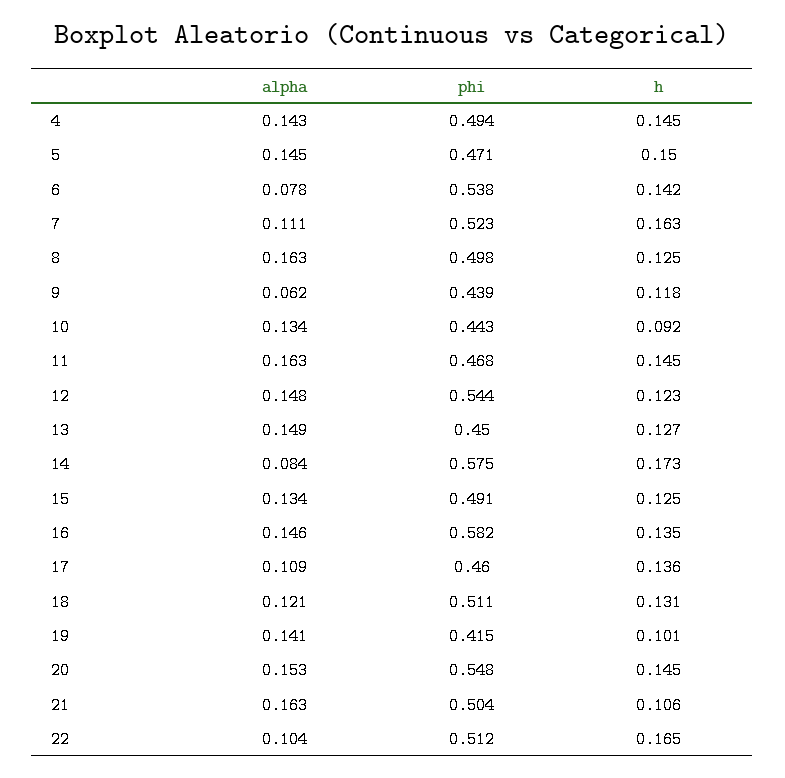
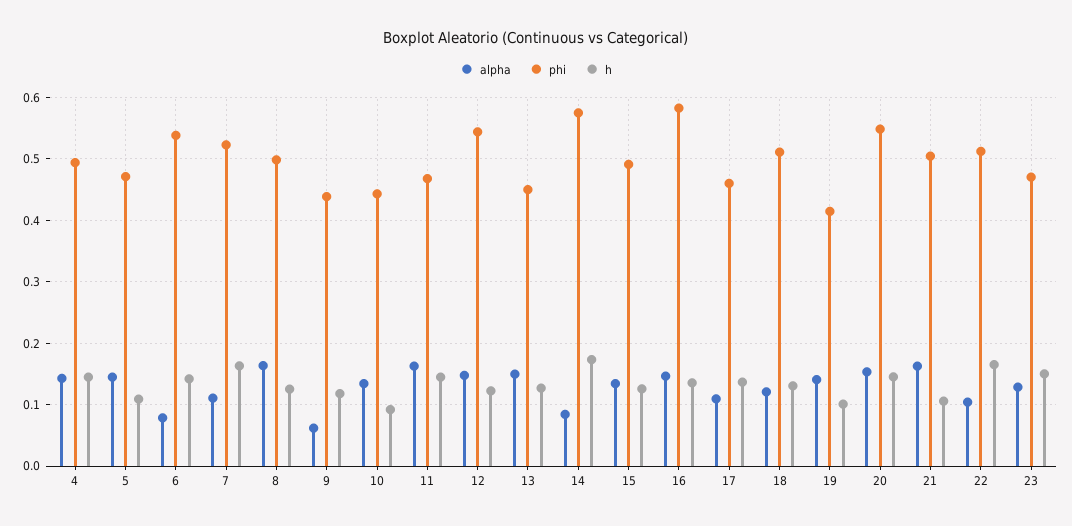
h, 5: 0.15 -> 0.11
alpha, 23: none -> 0.13
phi, 23: none -> 0.47
h, 23: none -> 0.15

